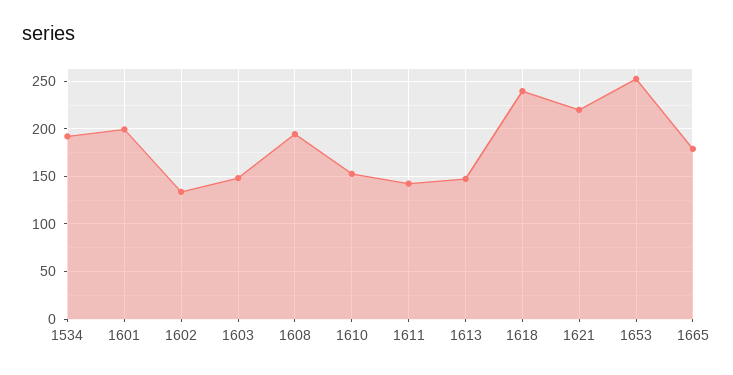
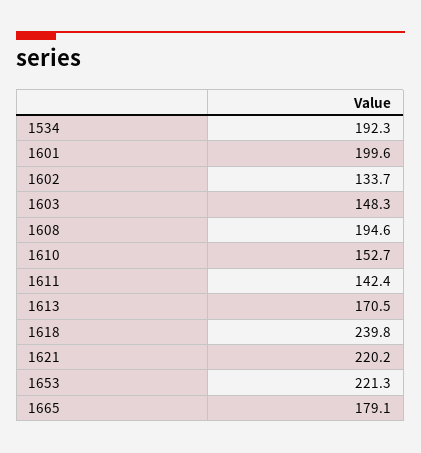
1613: 150 -> 170.5
1653: 250 -> 221.3

